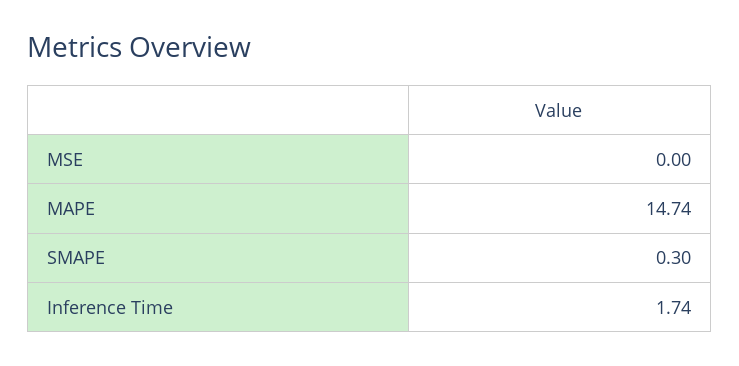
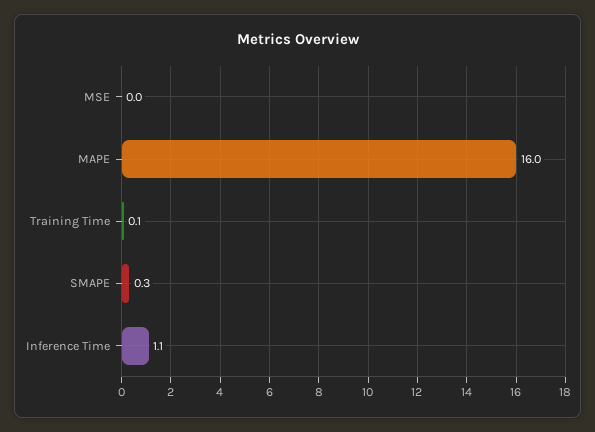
MAPE: 14.74 -> 16
Inference Time: 1.74 -> 1.1
Training Time: none -> 0.1

